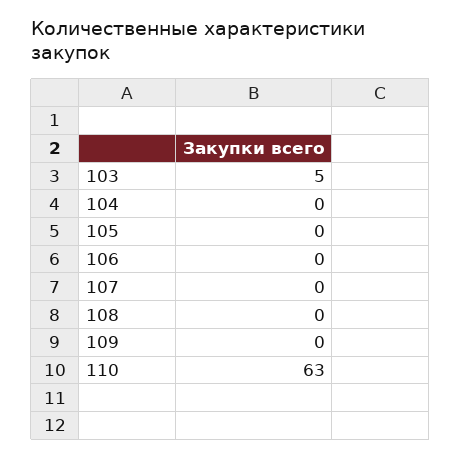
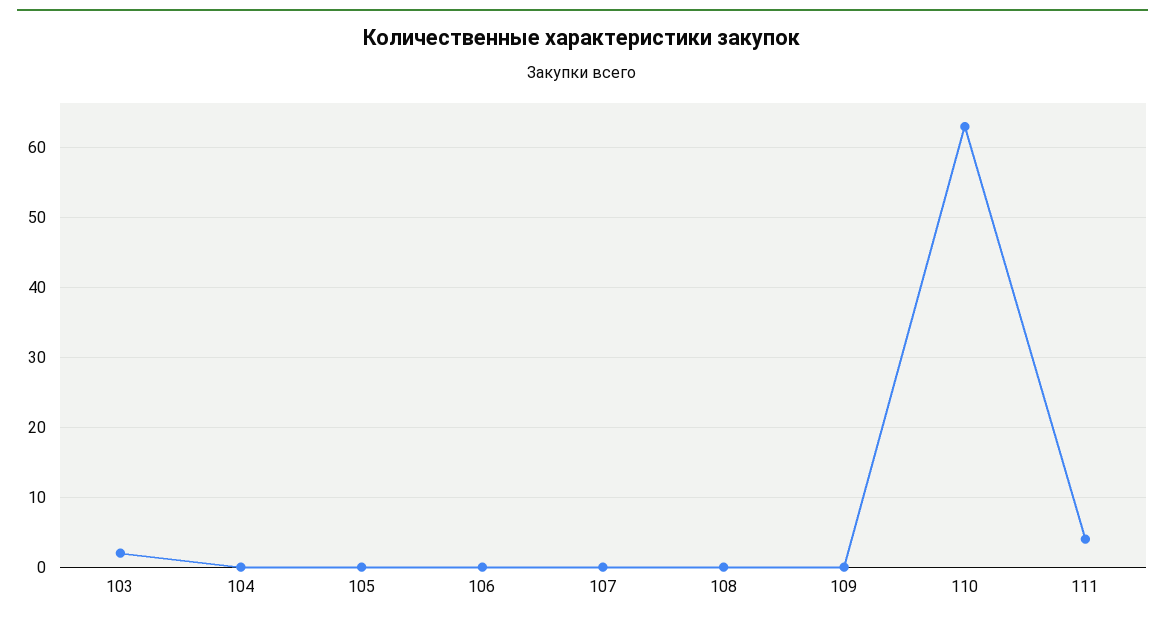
103: 5 -> 2
111: none -> 4

